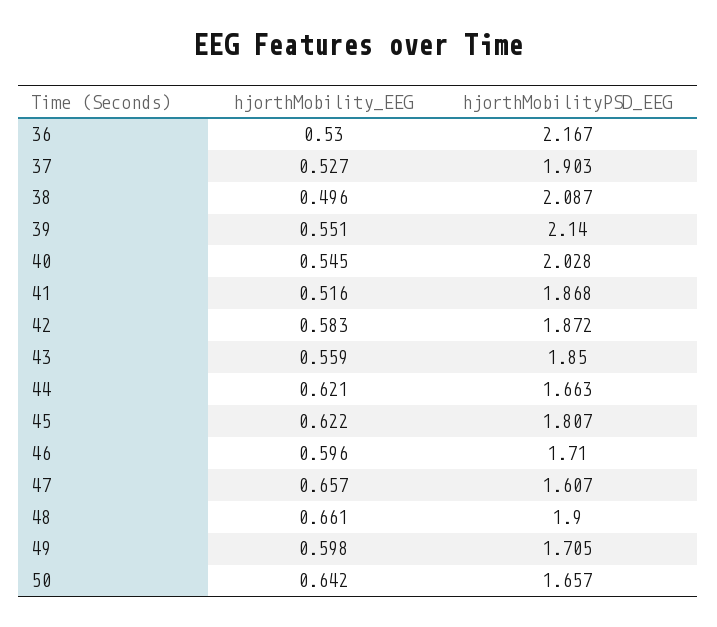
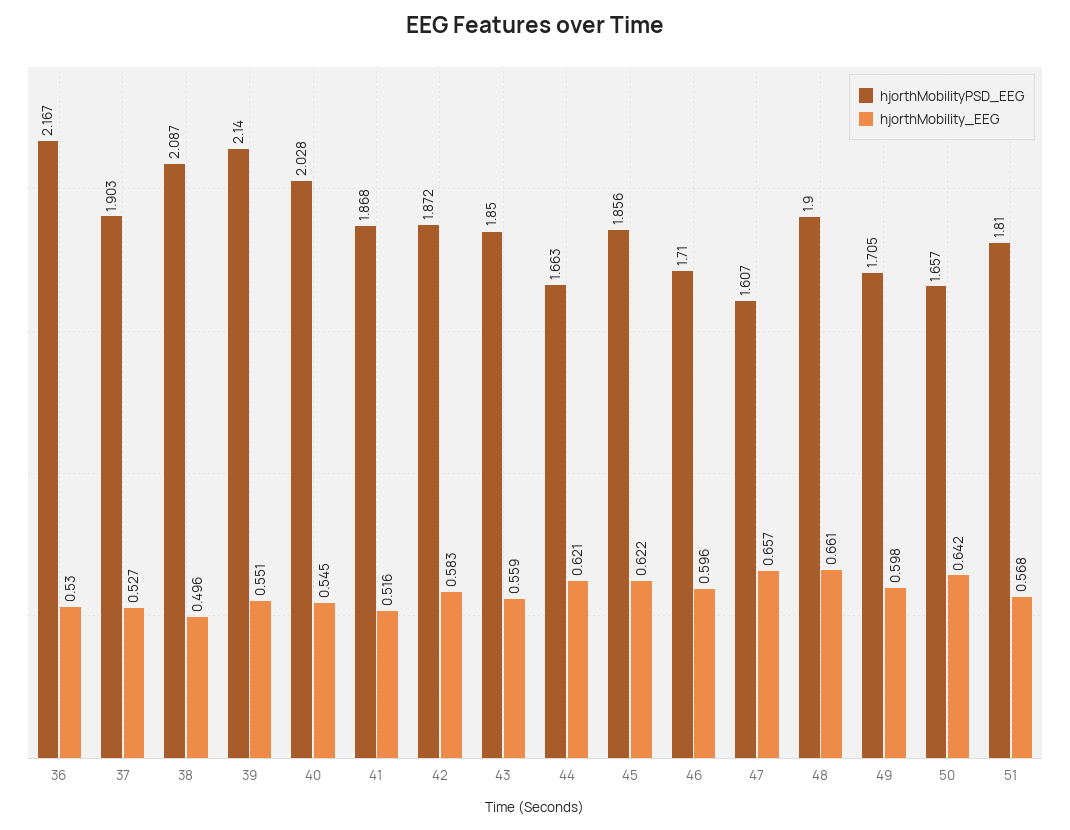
hjorthMobilityPSD_EEG, 45: 1.807 -> 1.856
hjorthMobilityPSD_EEG, 51: none -> 1.81
hjorthMobility_EEG, 51: none -> 0.568

